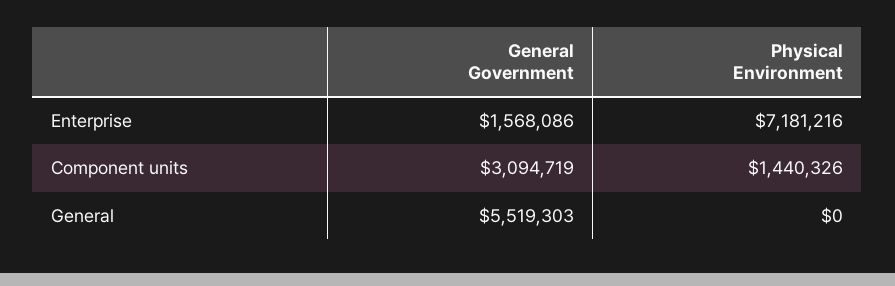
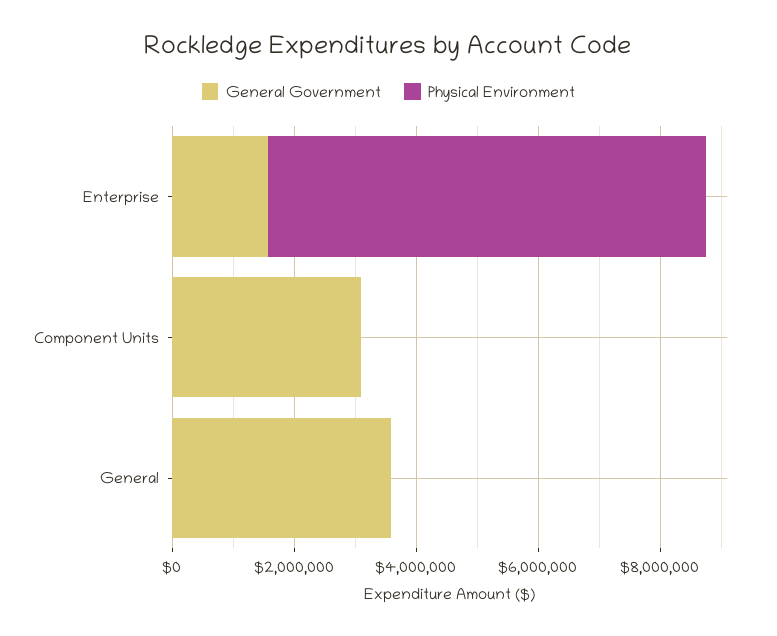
Physical Environment, Component units: 1440326 -> 0
General Government, General: 5519303 -> 3500000

